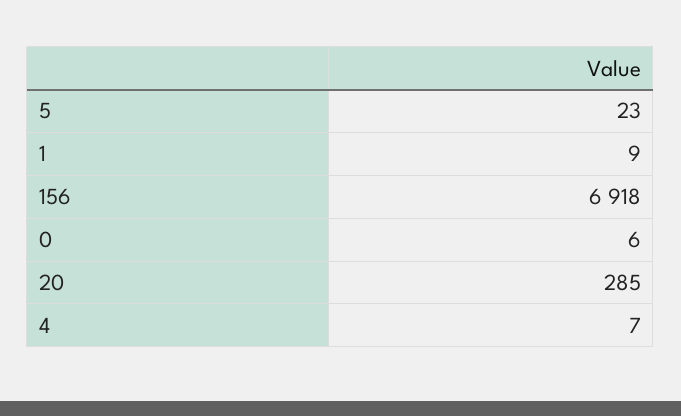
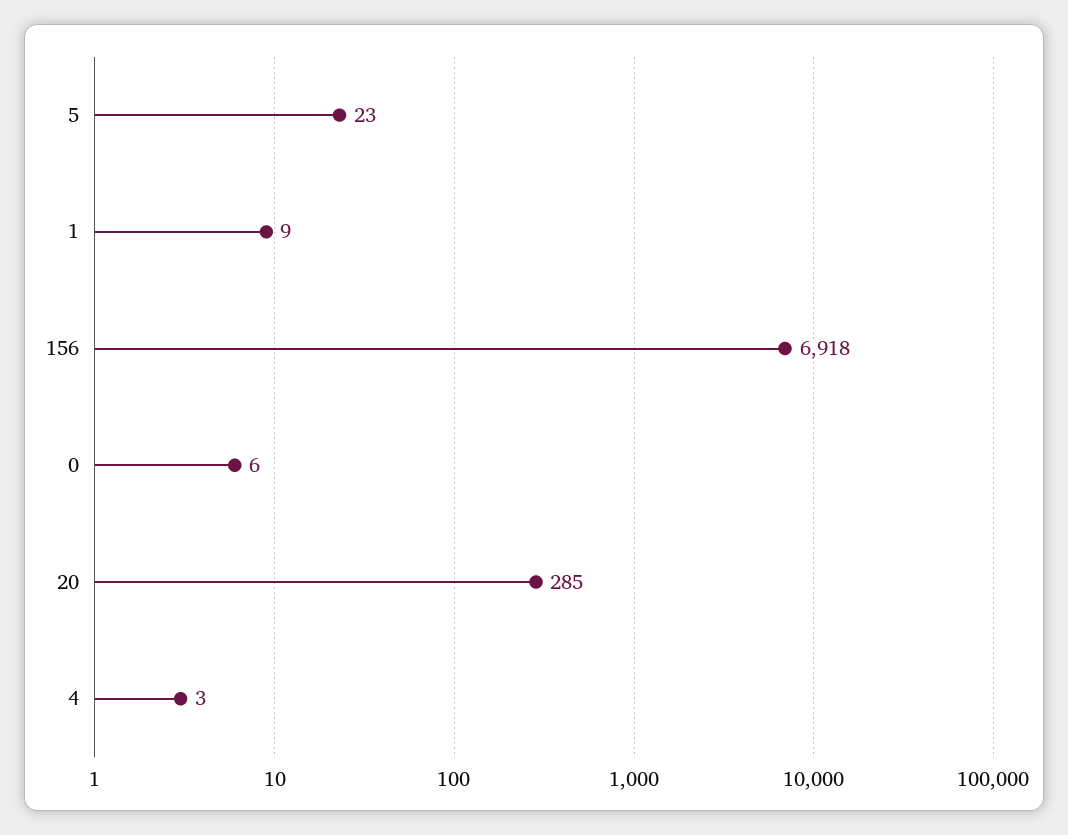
4: 7 -> 3

